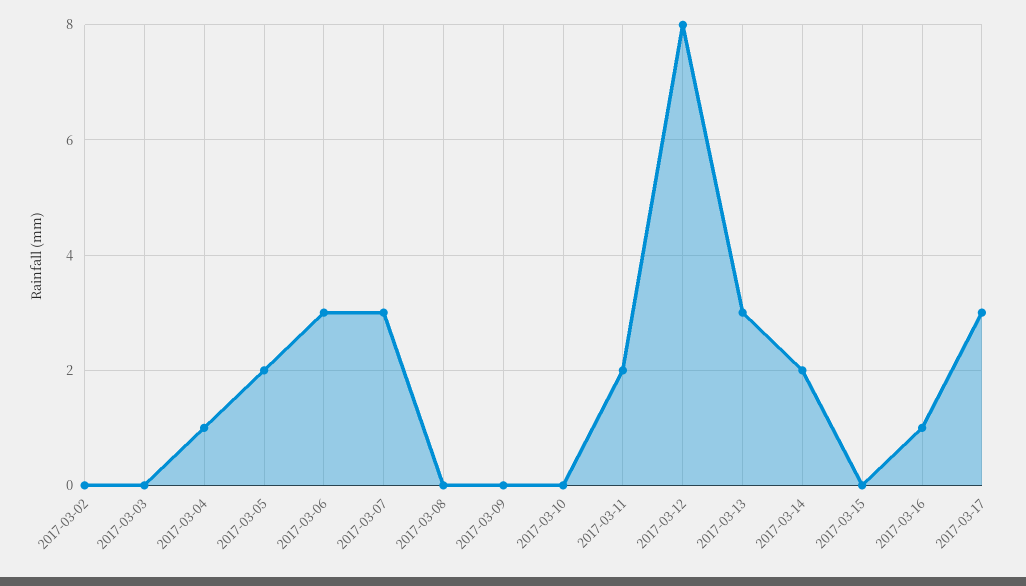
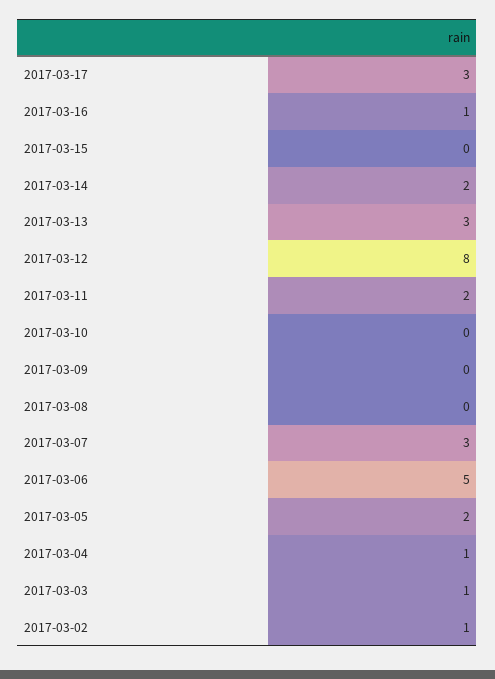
2017-03-02: 0 -> 1
2017-03-03: 0 -> 1
2017-03-06: 3 -> 5

